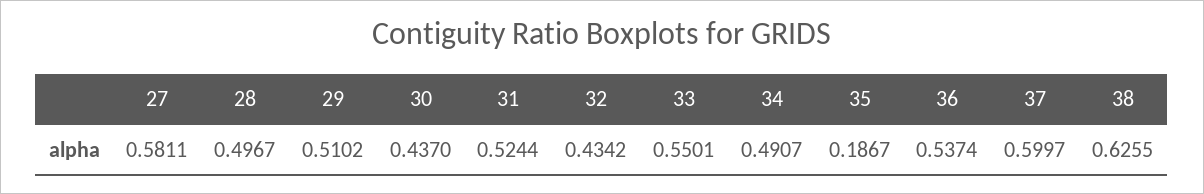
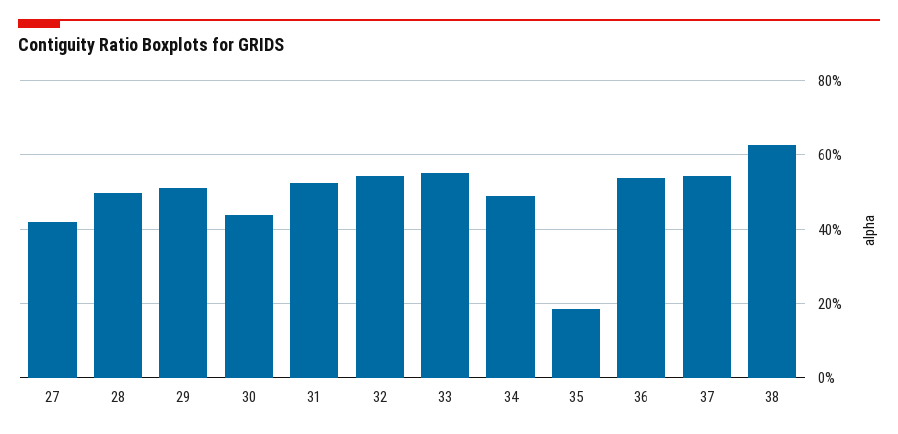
27: 0.5811 -> 0.42
32: 0.4342 -> 0.54
37: 0.5997 -> 0.54

